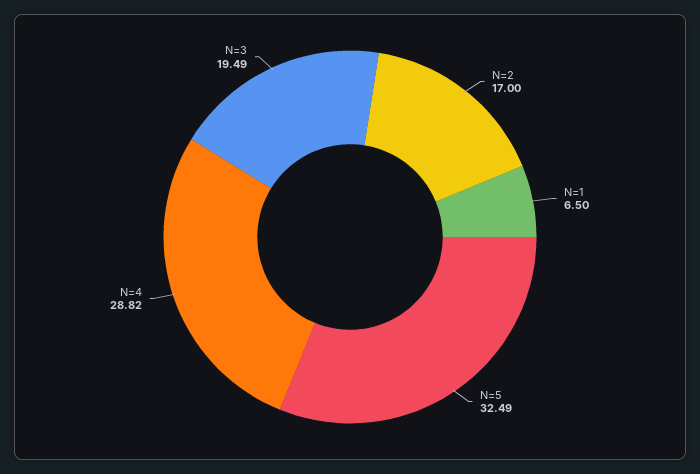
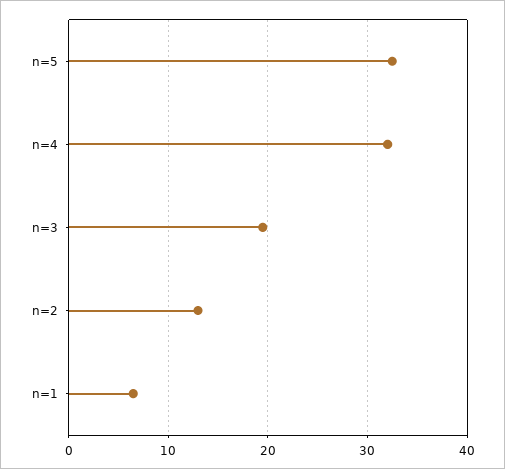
N=2: 17 -> 13
N=4: 28.82 -> 32

